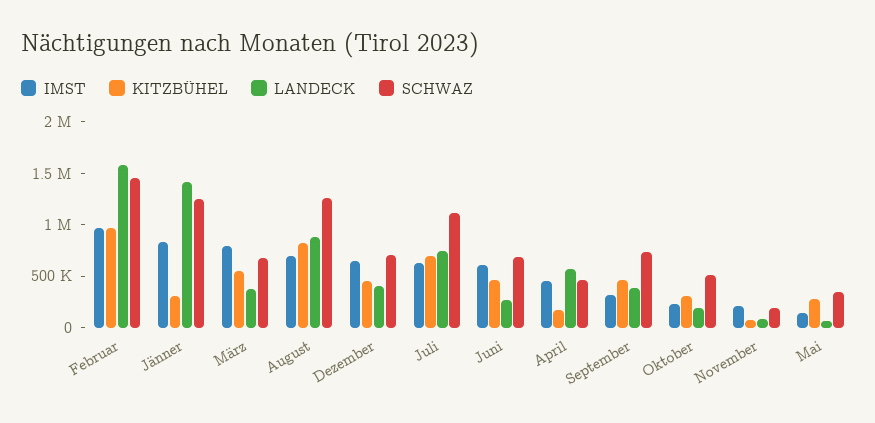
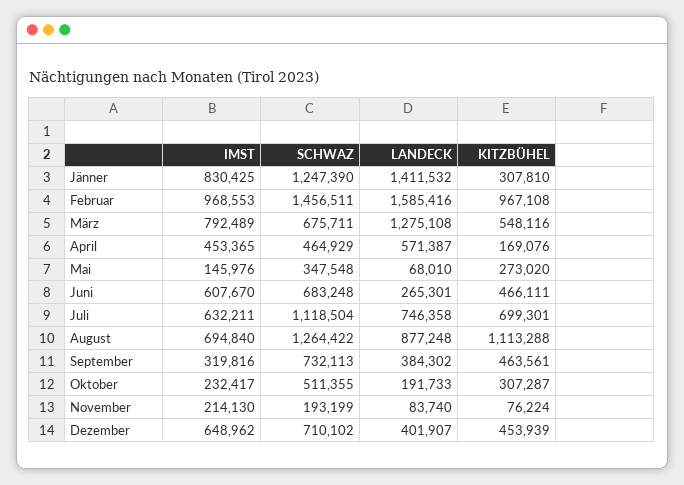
LANDECK, März: 400000 -> 1275108
KITZBÜHEL, August: 800000 -> 1113288

